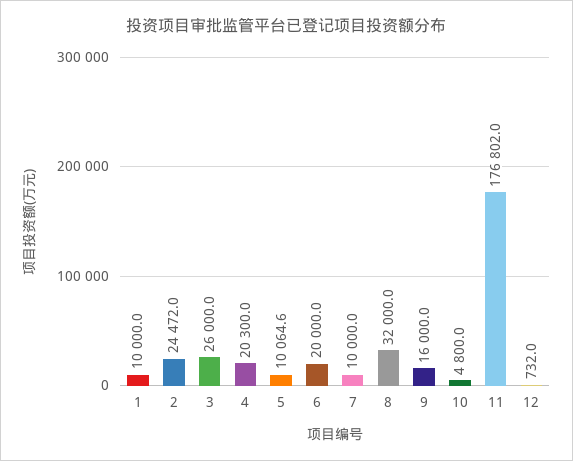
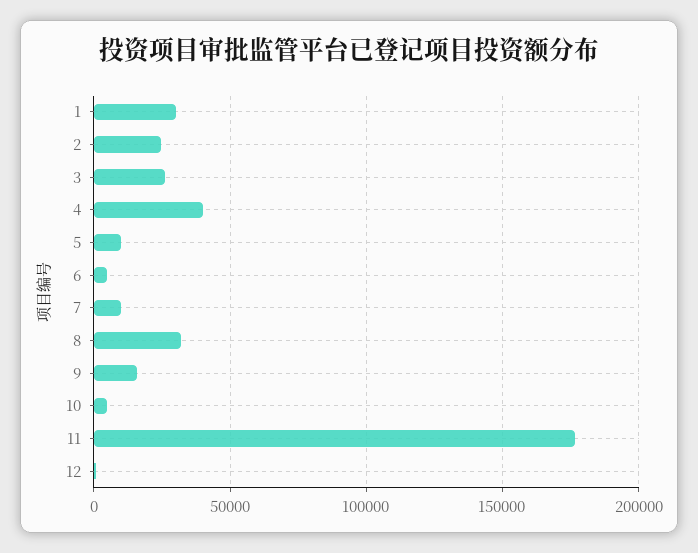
1: 10000 -> 30000
4: 20300 -> 40000
6: 20000 -> 5000

